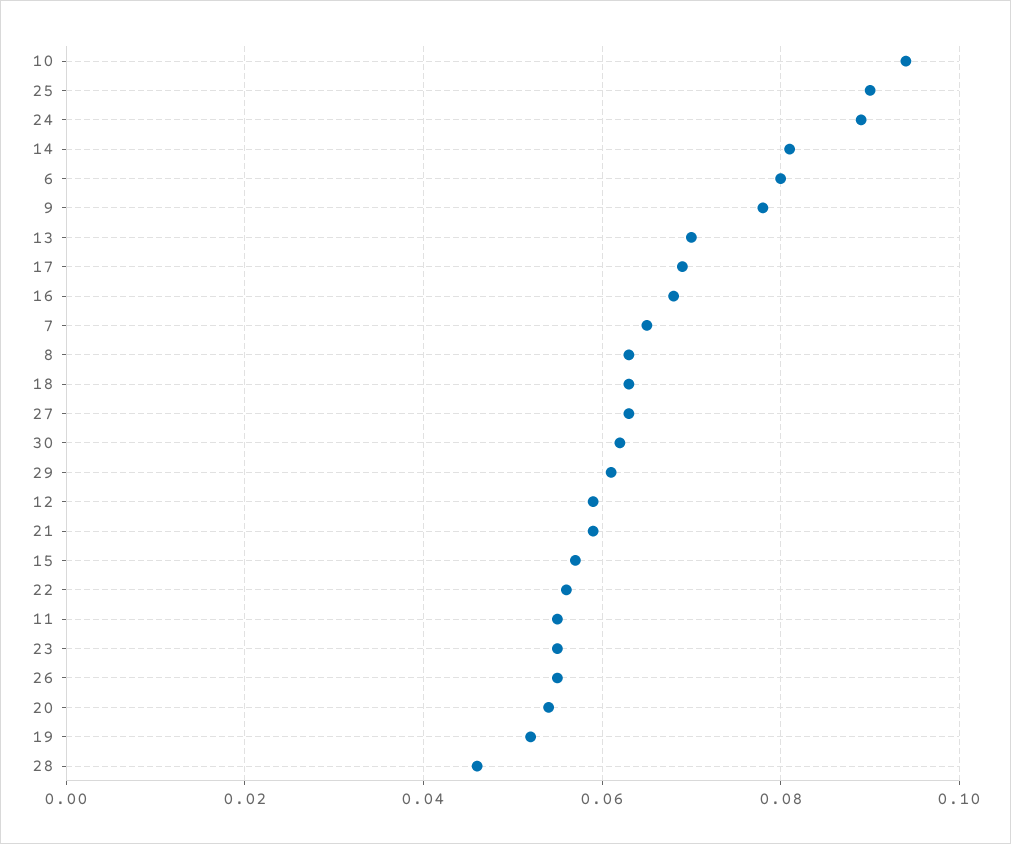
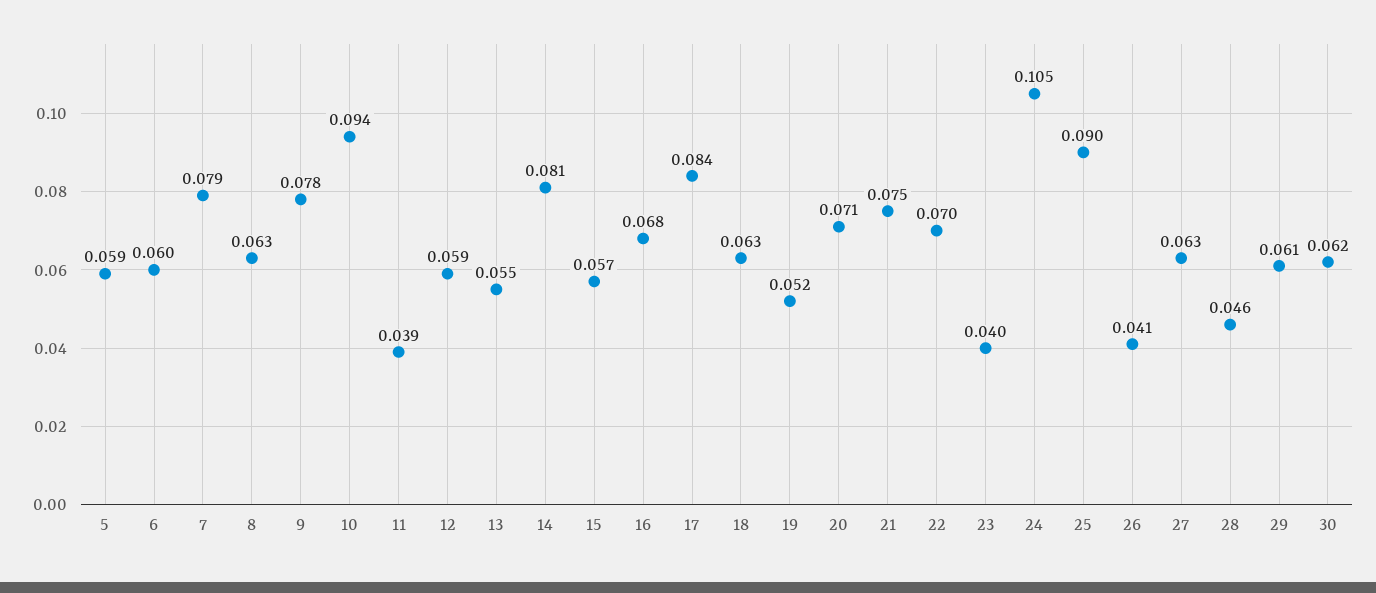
24: 0.09 -> 0.105
6: 0.08 -> 0.06
13: 0.07 -> 0.055
17: 0.07 -> 0.084
7: 0.065 -> 0.079
21: 0.06 -> 0.075
22: 0.055 -> 0.07
11: 0.055 -> 0.039
23: 0.055 -> 0.04
26: 0.055 -> 0.041
20: 0.055 -> 0.071
5: none -> 0.059

